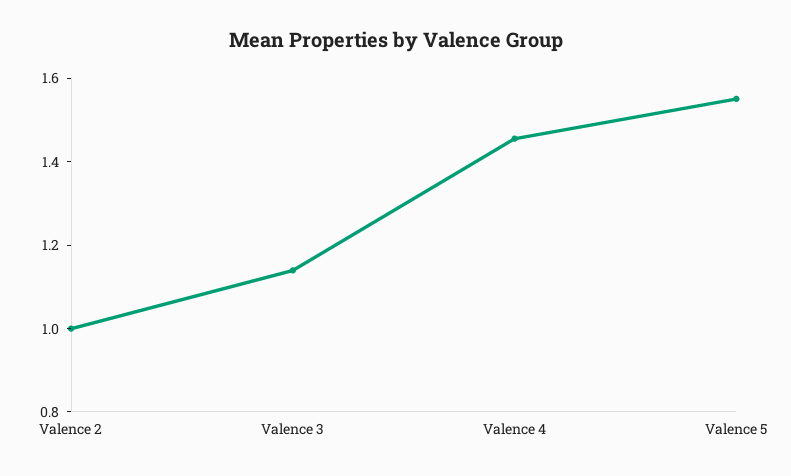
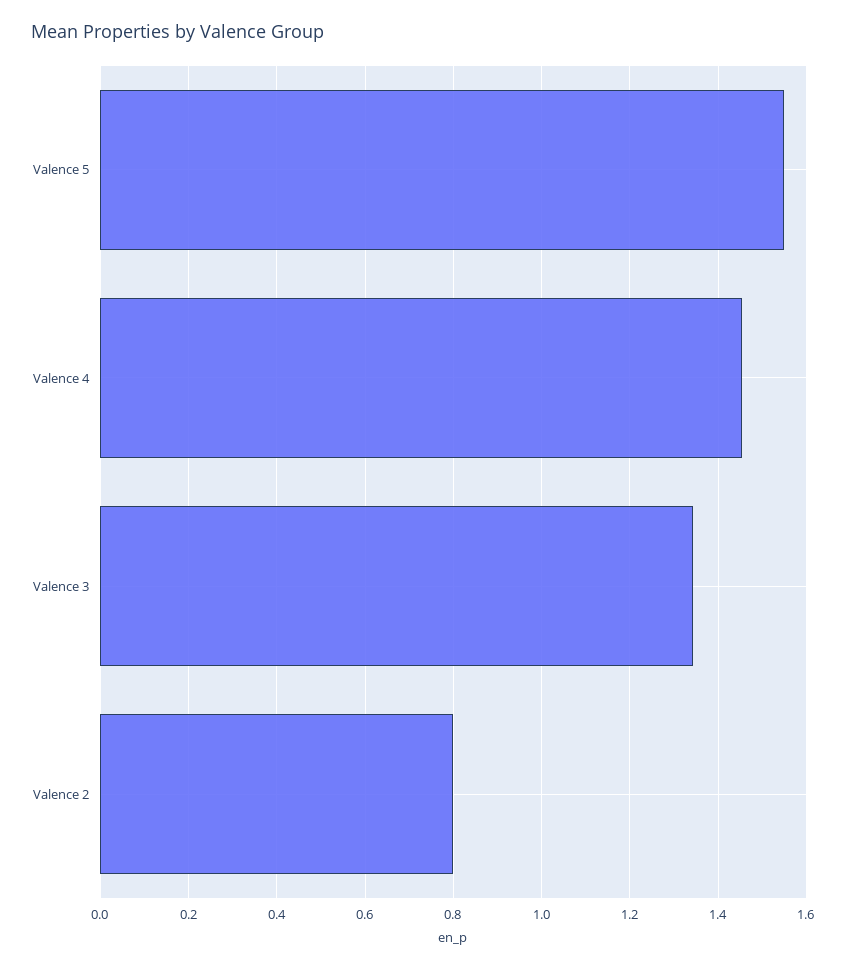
Valence 2: 1 -> 0.8
Valence 3: 1.15 -> 1.34

